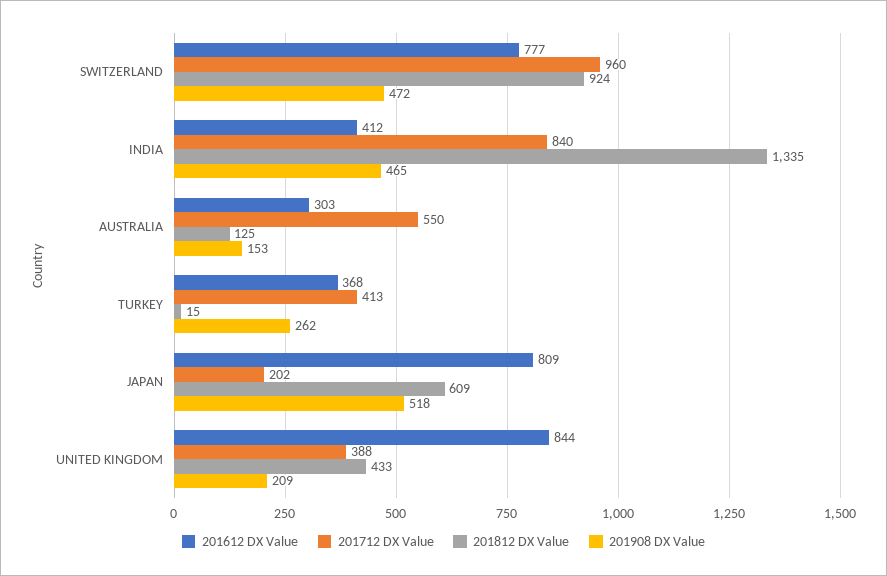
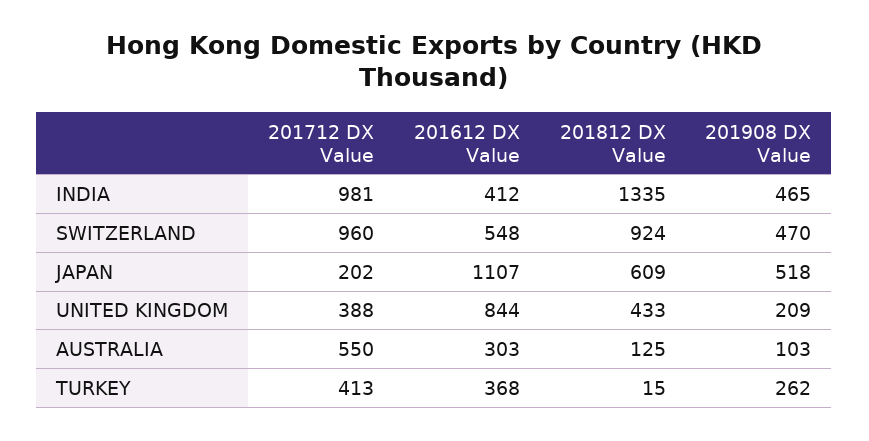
201612 DX Value, SWITZERLAND: 777 -> 548
201908 DX Value, SWITZERLAND: 472 -> 470
201712 DX Value, INDIA: 840 -> 981
201908 DX Value, AUSTRALIA: 153 -> 103
201612 DX Value, JAPAN: 809 -> 1107

